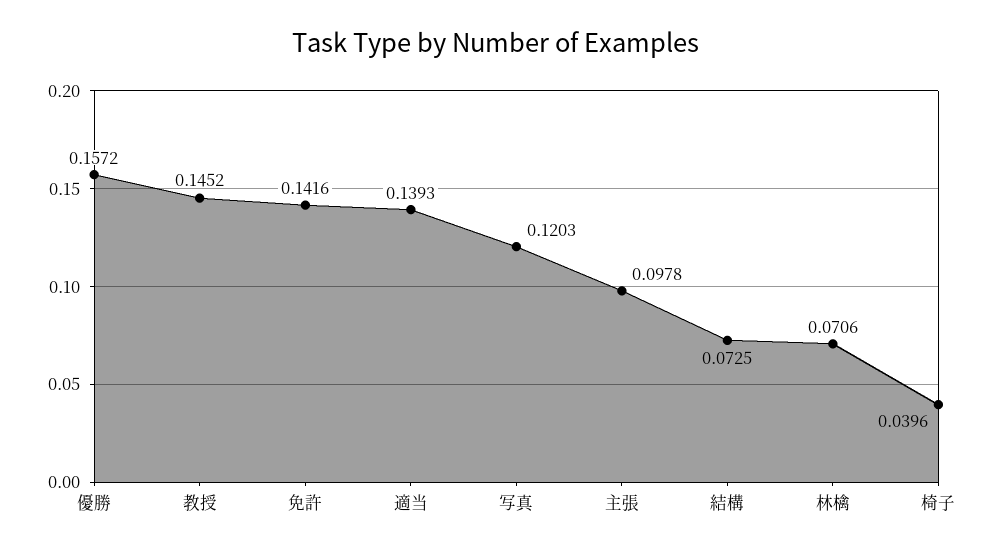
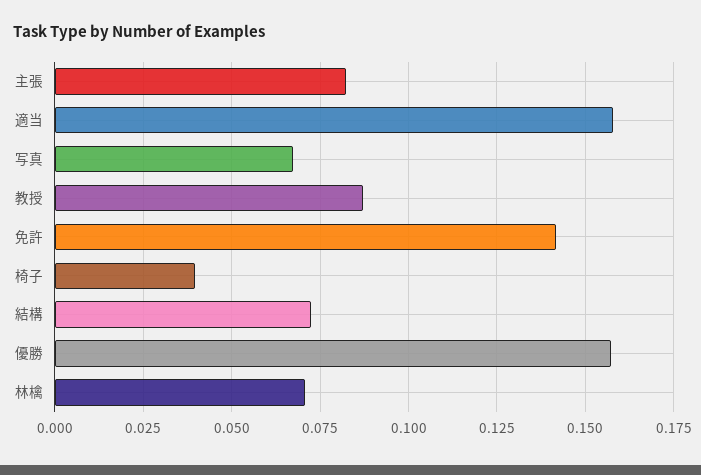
教授: 0.1452 -> 0.0875
適当: 0.1393 -> 0.1575
写真: 0.1203 -> 0.0675
主張: 0.0978 -> 0.0825

